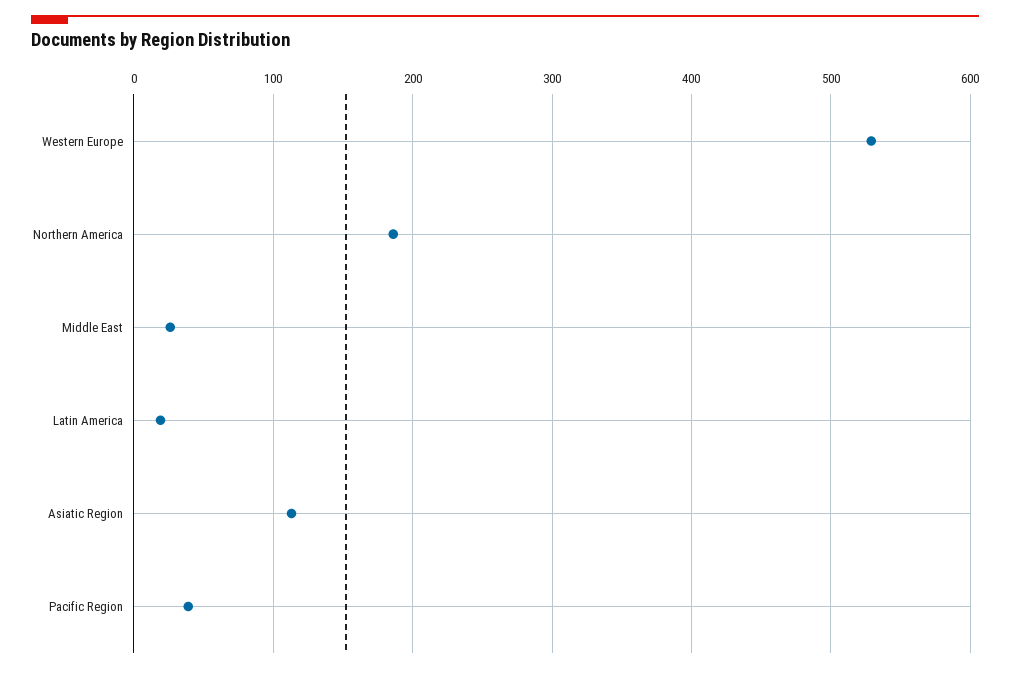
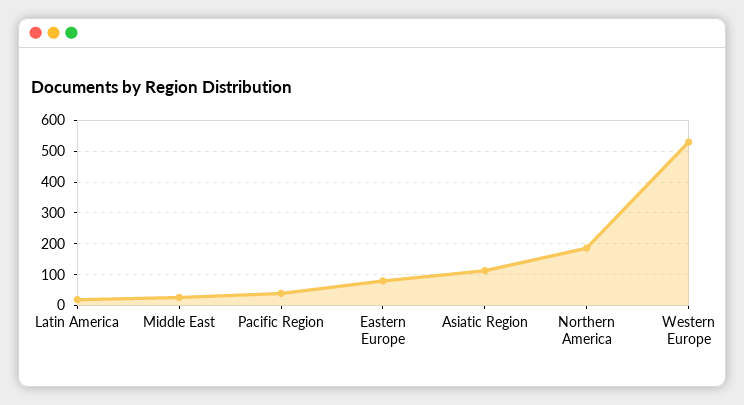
Eastern Europe: none -> 80

